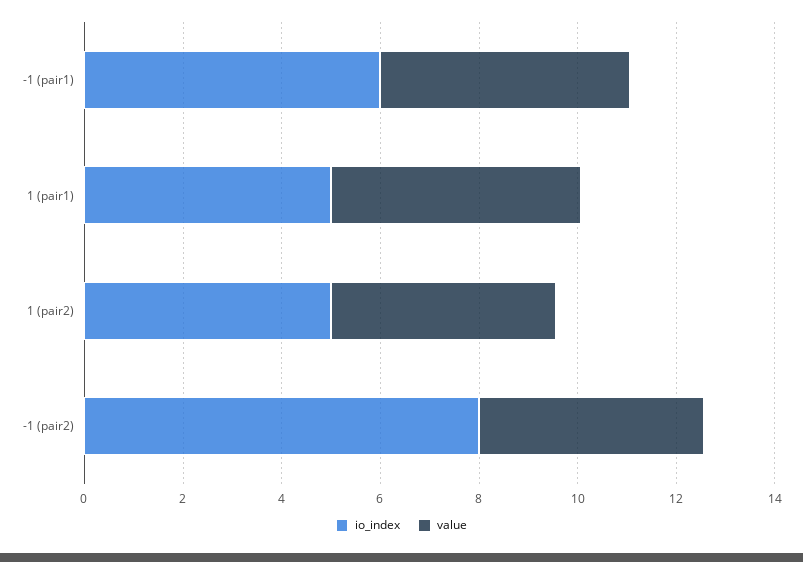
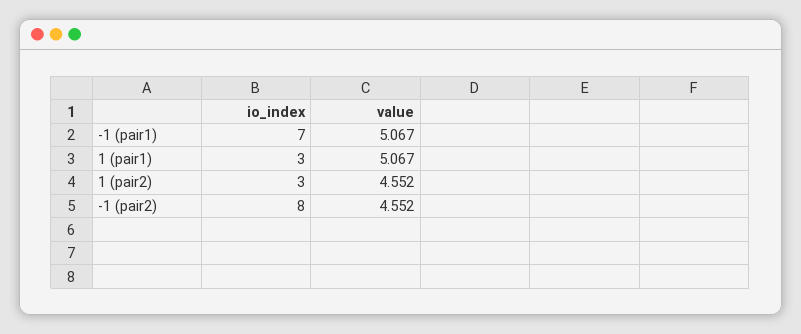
io_index, -1 (pair1): 6 -> 7
io_index, 1 (pair1): 5 -> 3
io_index, 1 (pair2): 5 -> 3

